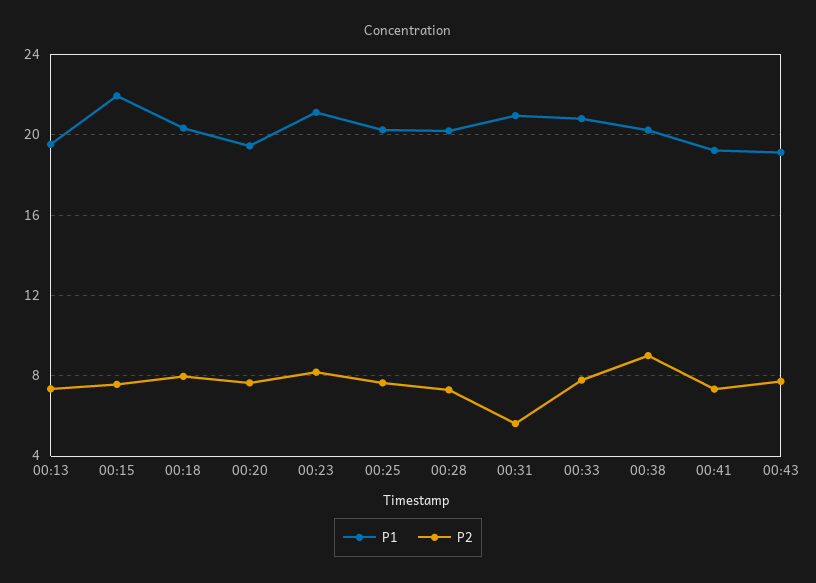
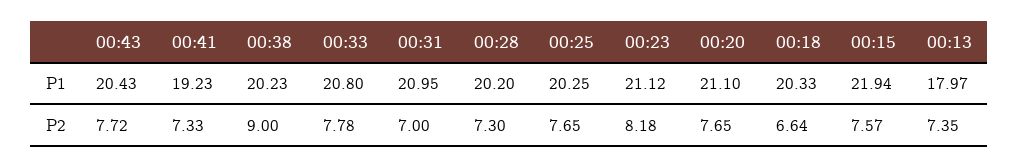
P1, 00:13: 19.5 -> 17.97
P2, 00:18: 8 -> 6.64
P1, 00:20: 19.5 -> 21.1
P2, 00:31: 5.5 -> 7
P1, 00:43: 19 -> 20.43

